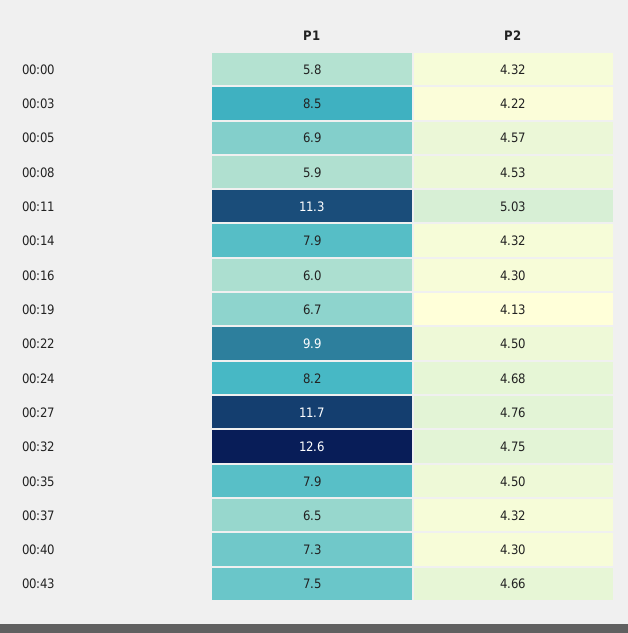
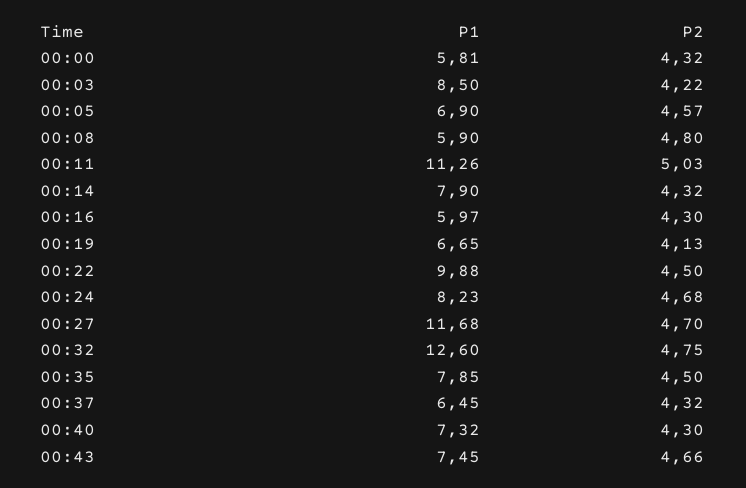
P2, 00:08: 4.53 -> 4.8
P2, 00:27: 4.76 -> 4.7

